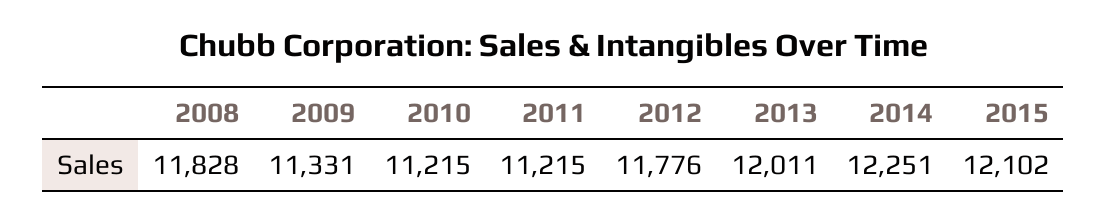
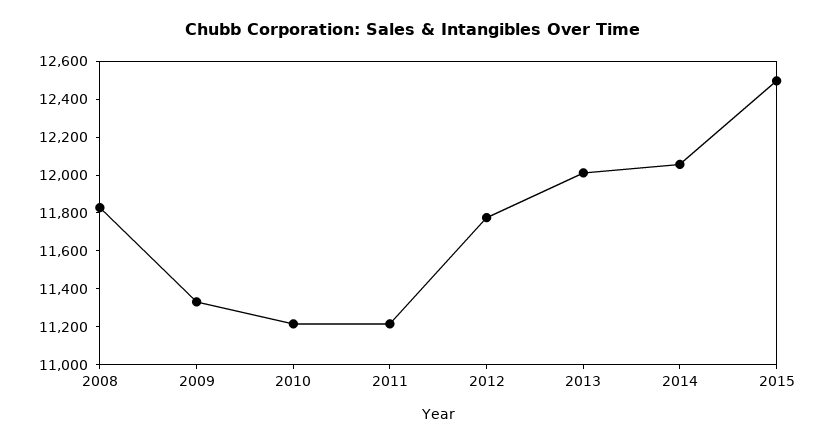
2014: 12251 -> 12050
2015: 12102 -> 12500

